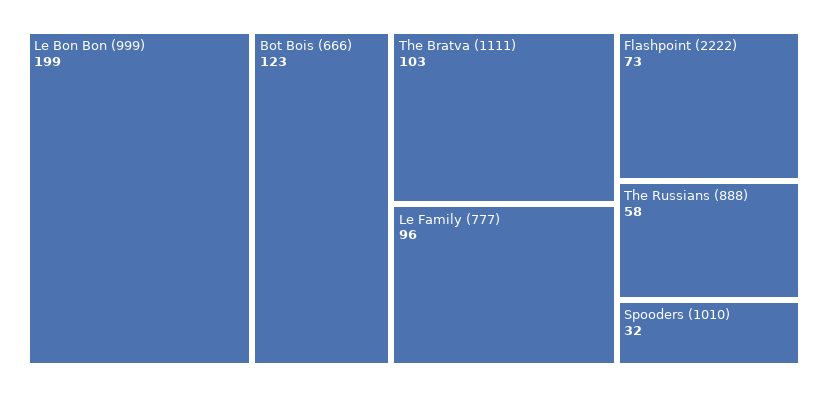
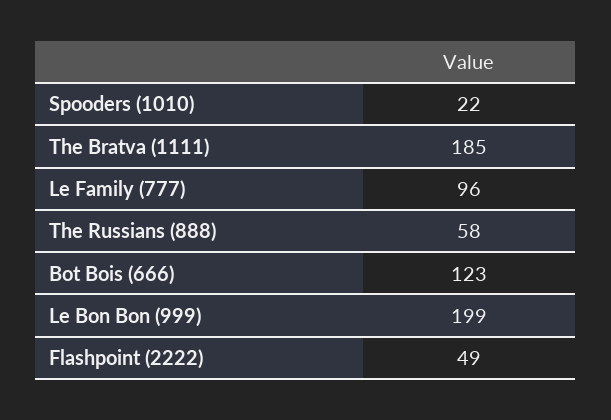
The Bratva (1111): 103 -> 185
Flashpoint (2222): 73 -> 49
Spooders (1010): 32 -> 22

